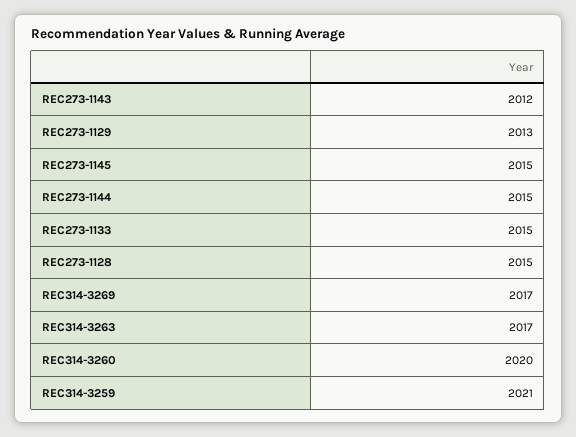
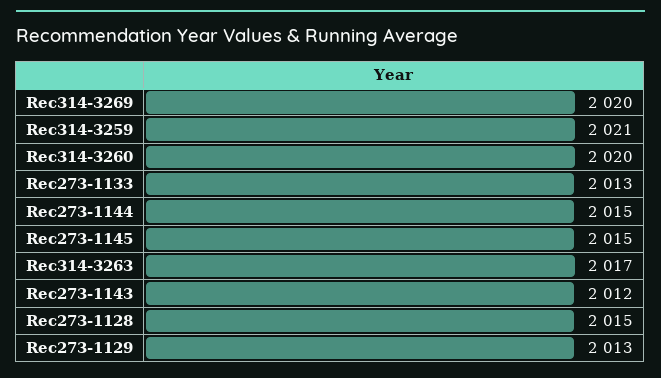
REC273-1133: 2015 -> 2013
REC314-3269: 2017 -> 2020

